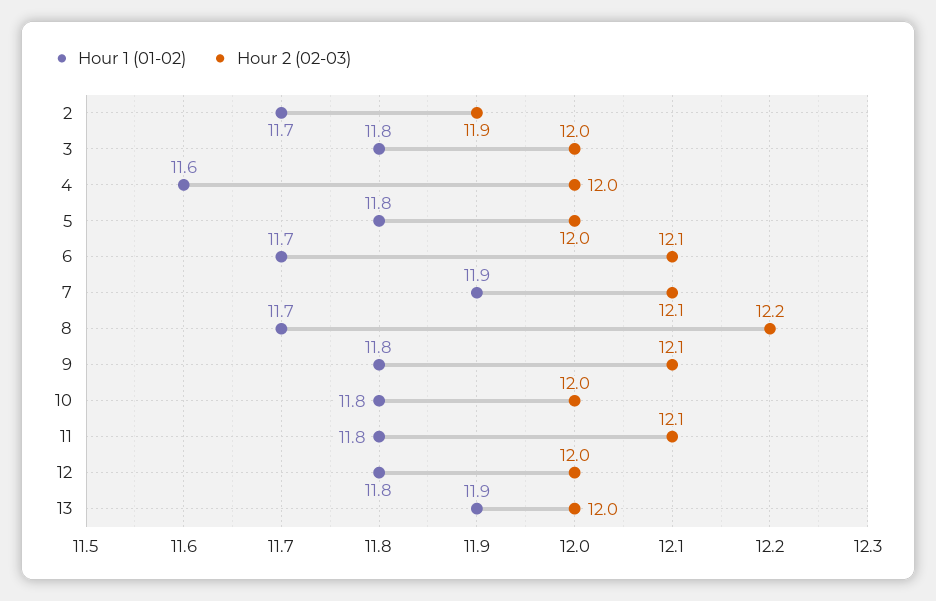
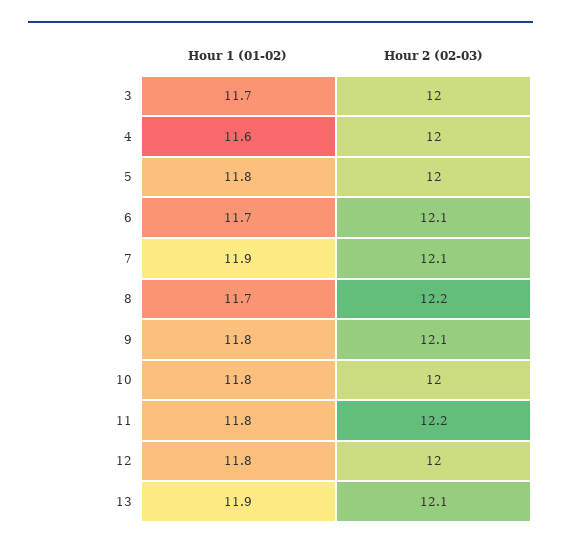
Hour 1 (01-02), 2: 11.7 -> none
Hour 2 (02-03), 2: 11.9 -> none
Hour 1 (01-02), 3: 11.8 -> 11.7
Hour 2 (02-03), 11: 12.1 -> 12.2
Hour 2 (02-03), 13: 12 -> 12.1

